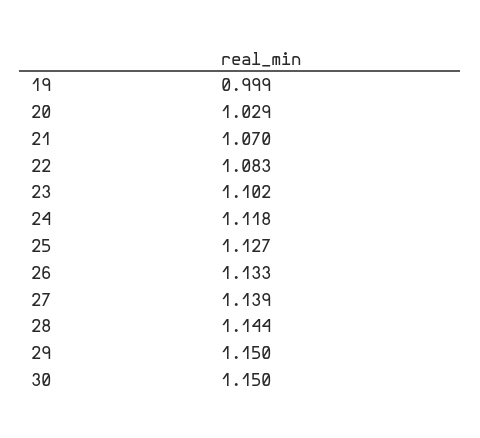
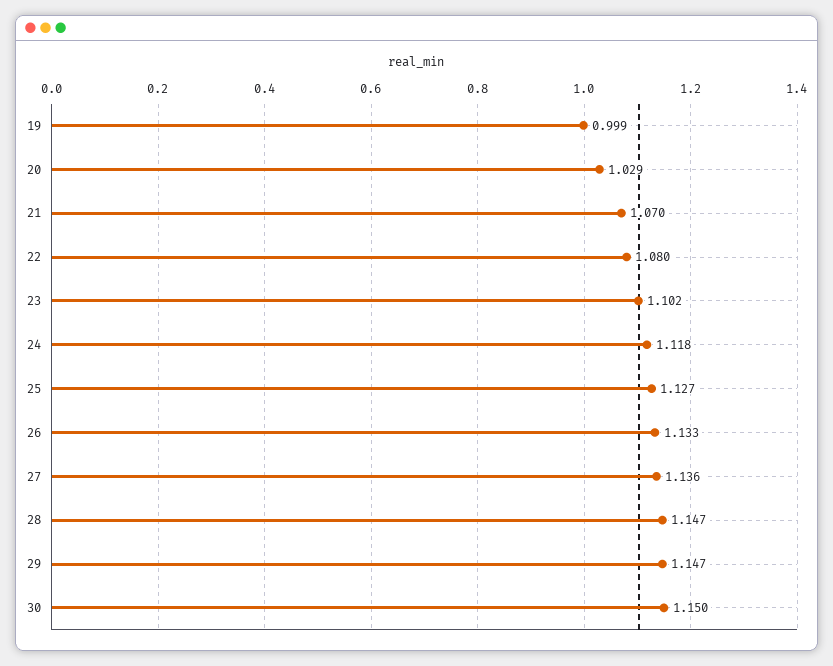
22: 1.083 -> 1.08
27: 1.139 -> 1.136
28: 1.144 -> 1.147
29: 1.15 -> 1.147

